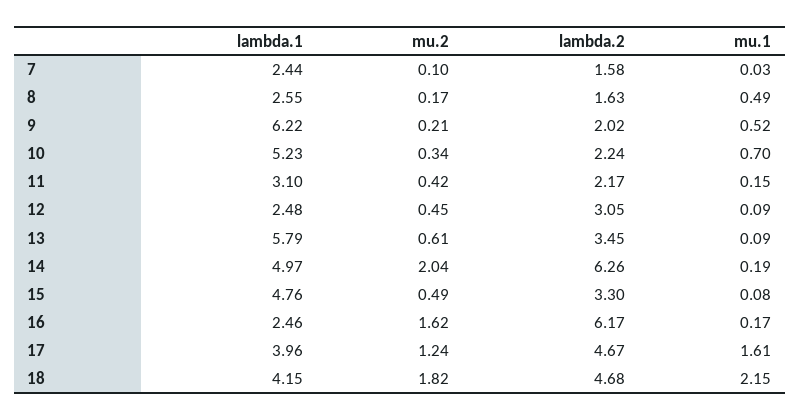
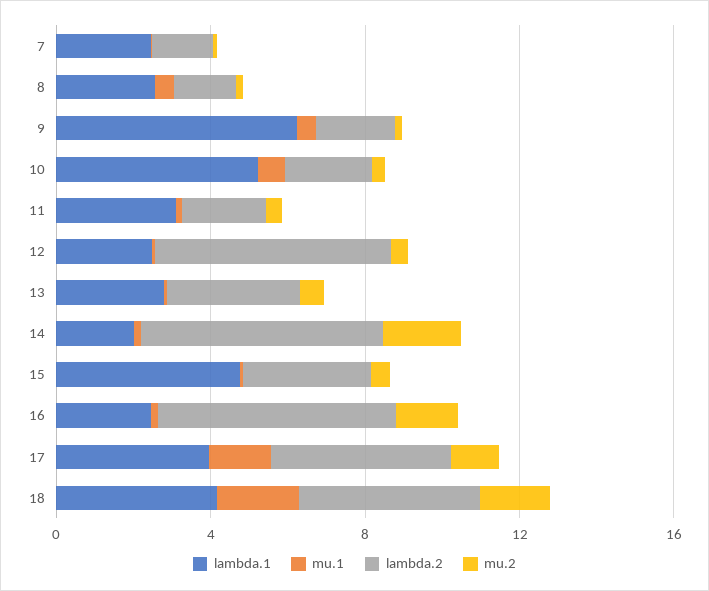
lambda.2, 12: 3.05 -> 6
lambda.1, 13: 5.79 -> 3
lambda.1, 14: 4.97 -> 2

